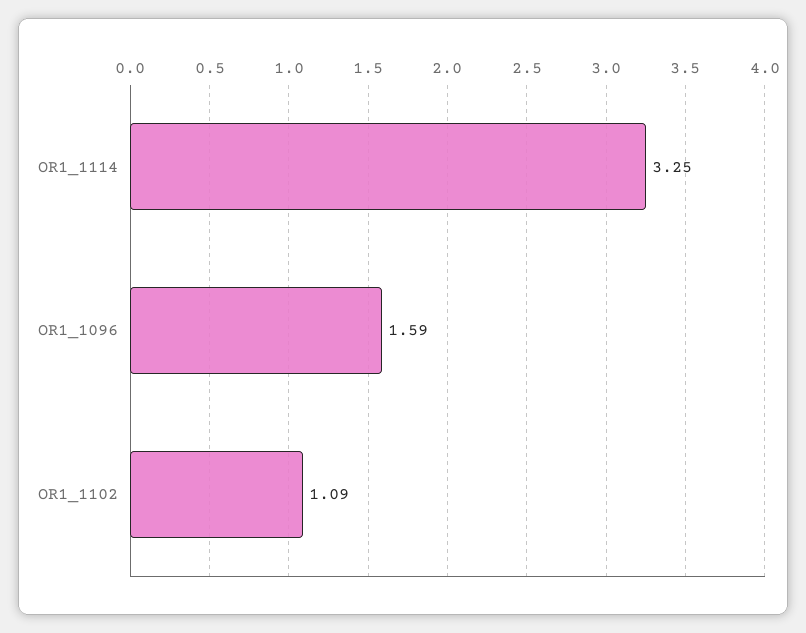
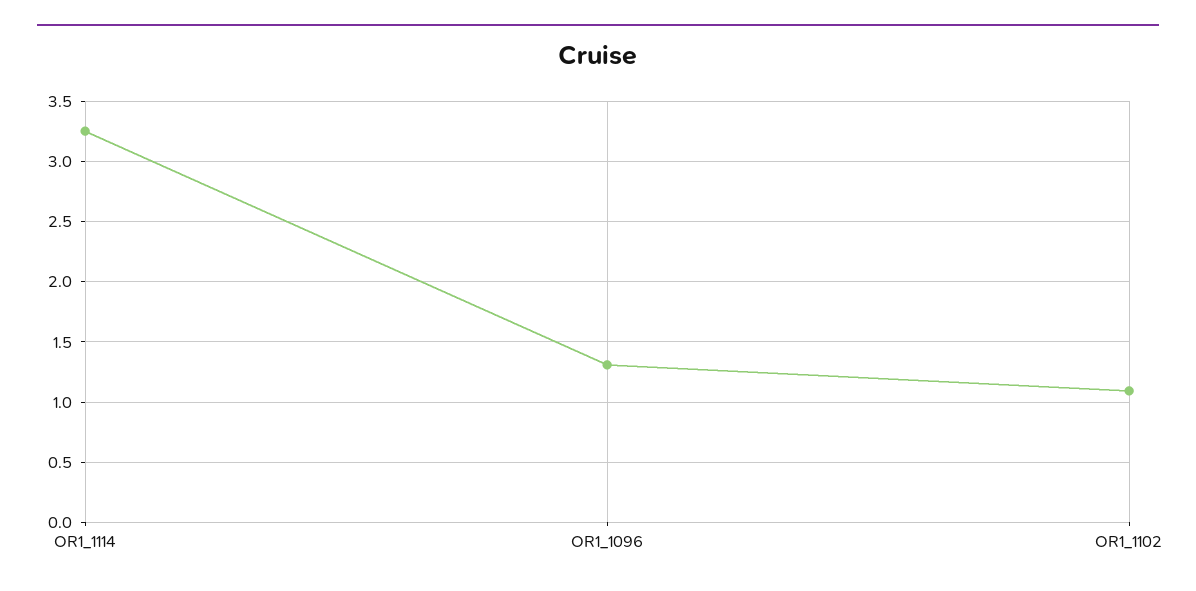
OR1_1096: 1.59 -> 1.3

